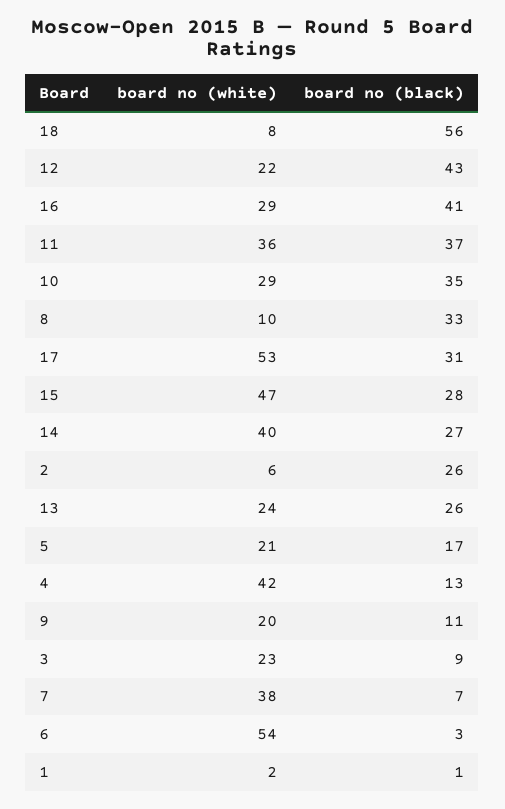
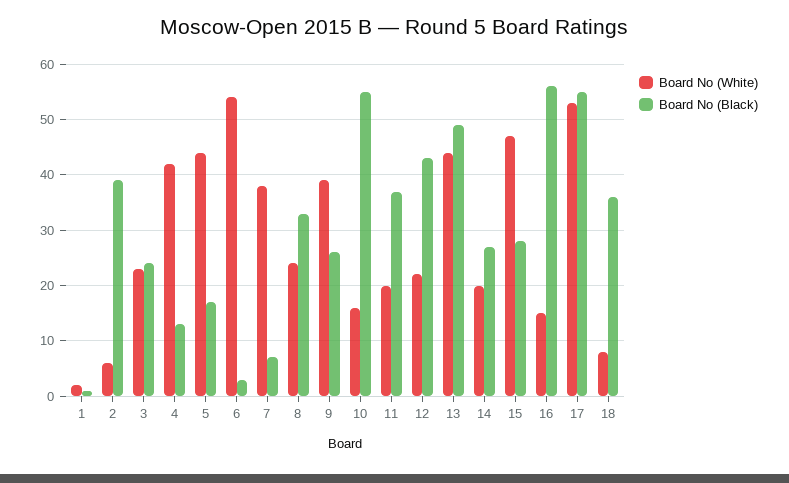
board no (black), 18: 56 -> 35
board no (white), 16: 29 -> 15
board no (black), 16: 41 -> 55
board no (white), 11: 36 -> 20
board no (white), 10: 29 -> 15
board no (black), 10: 35 -> 55
board no (white), 8: 10 -> 25
board no (black), 17: 31 -> 55
board no (white), 14: 40 -> 20
board no (black), 2: 26 -> 40
board no (white), 13: 24 -> 45
board no (black), 13: 26 -> 50
board no (white), 5: 21 -> 45
board no (white), 9: 20 -> 40
board no (black), 9: 11 -> 25
board no (black), 3: 9 -> 25

